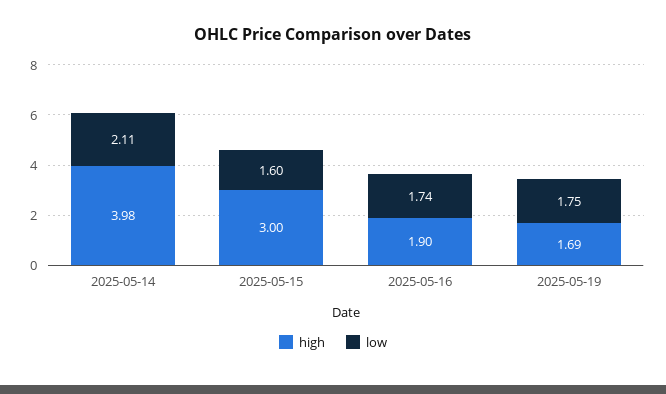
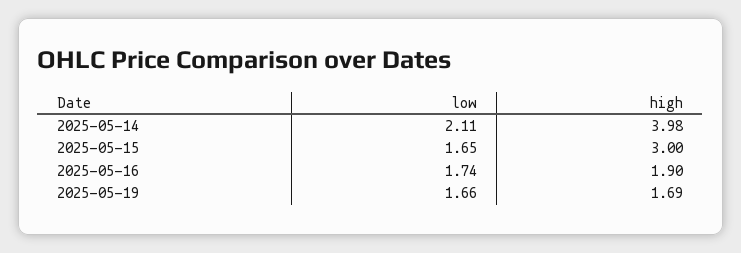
low, 2025-05-15: 1.6 -> 1.65
low, 2025-05-19: 1.75 -> 1.66

